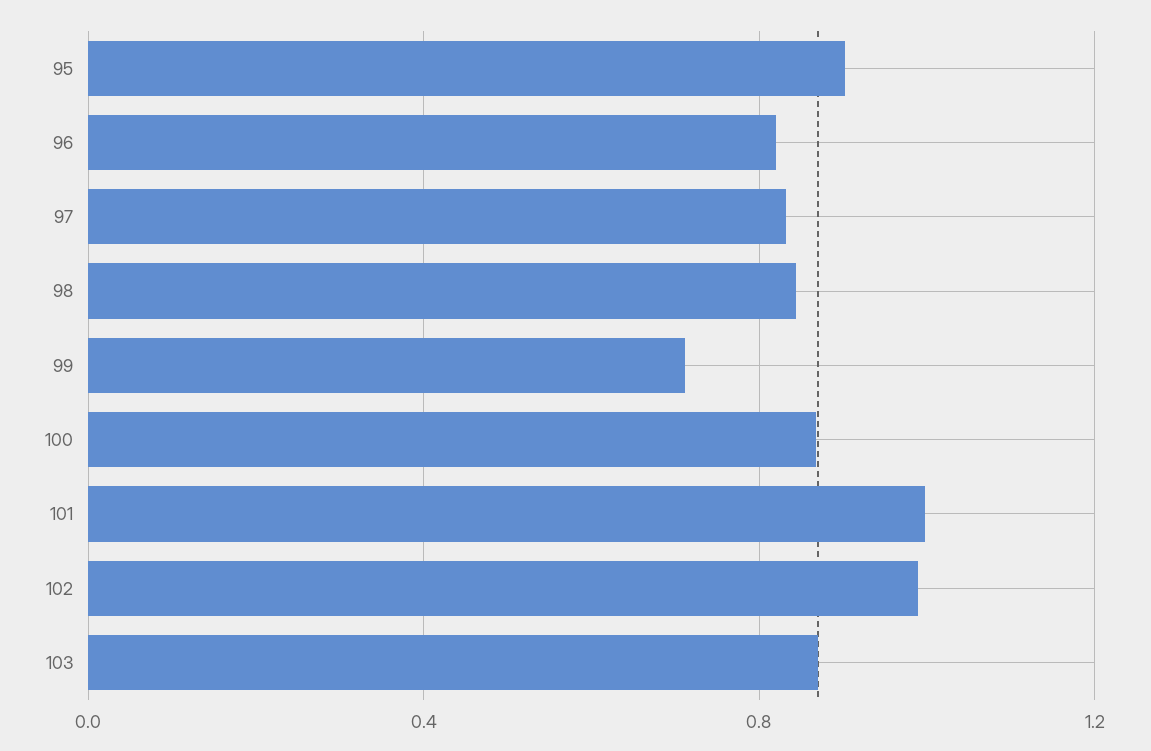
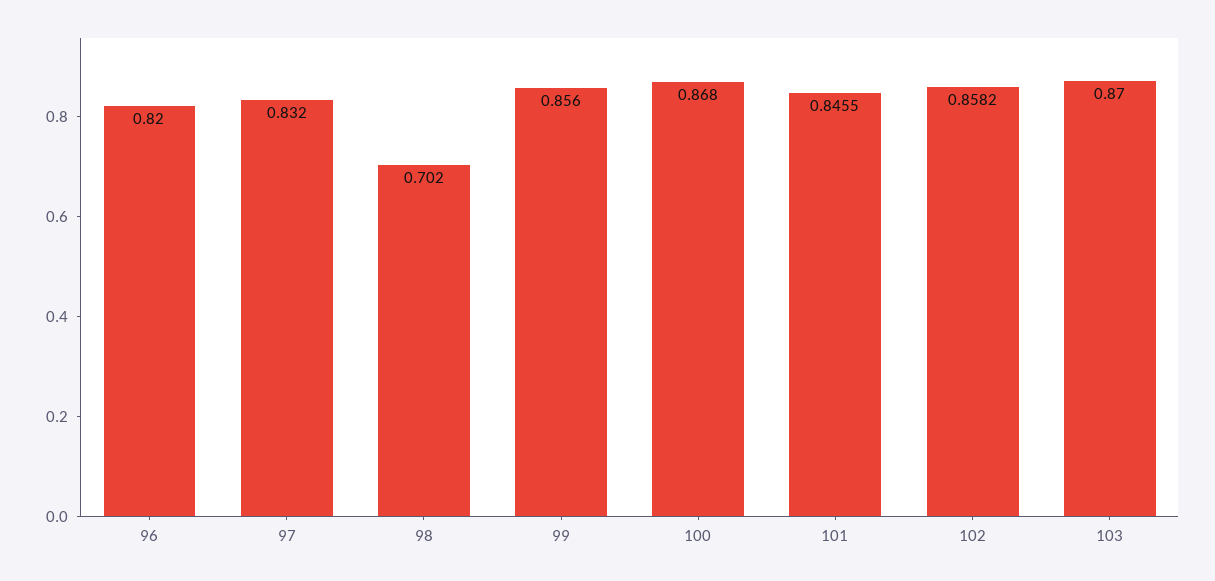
95: 0.9 -> none
98: 0.85 -> 0.702
99: 0.7 -> 0.856
101: 1 -> 0.8455
102: 1 -> 0.8582

